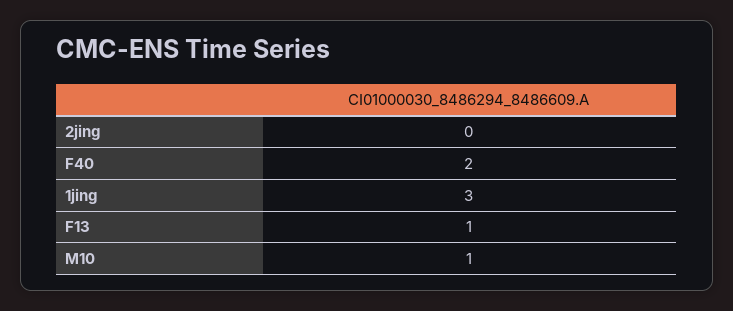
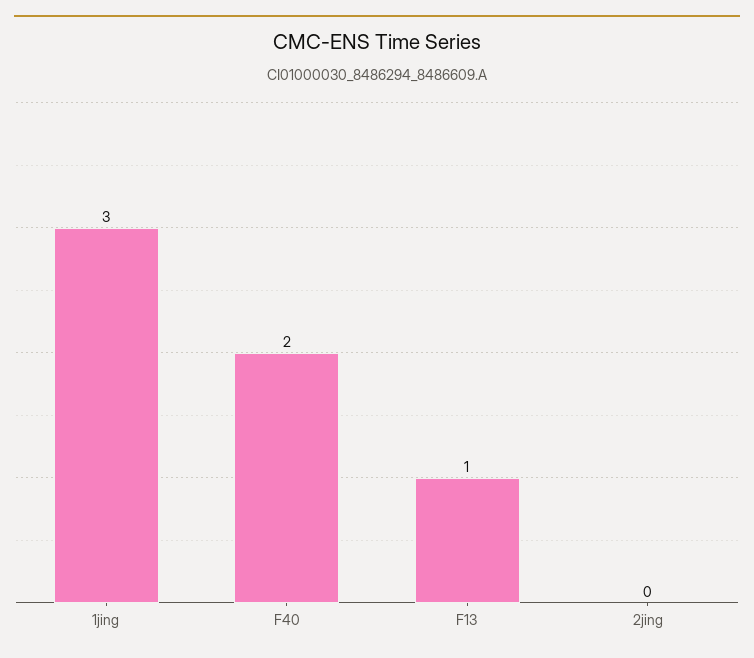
M10: 1 -> none

